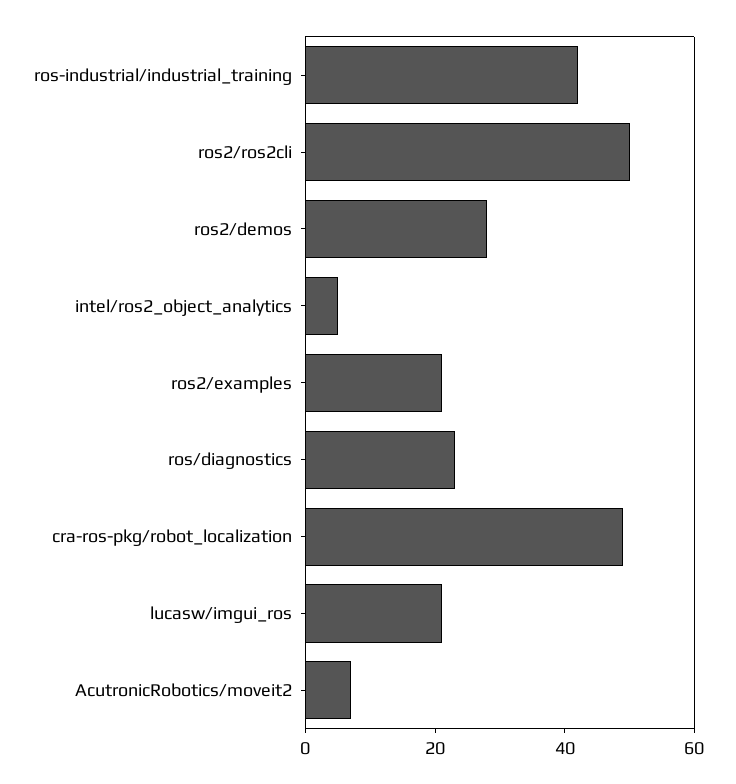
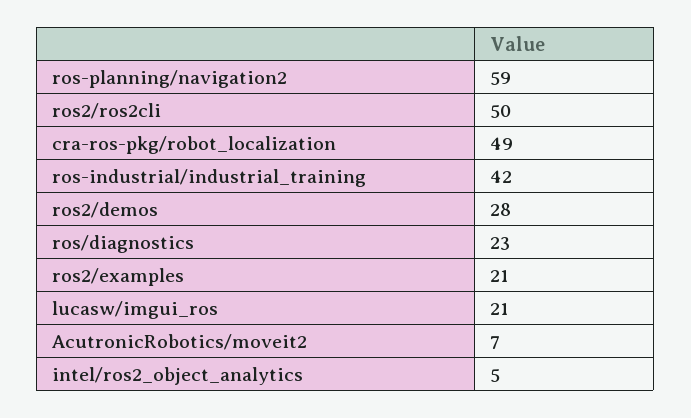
ros-planning/navigation2: none -> 59

